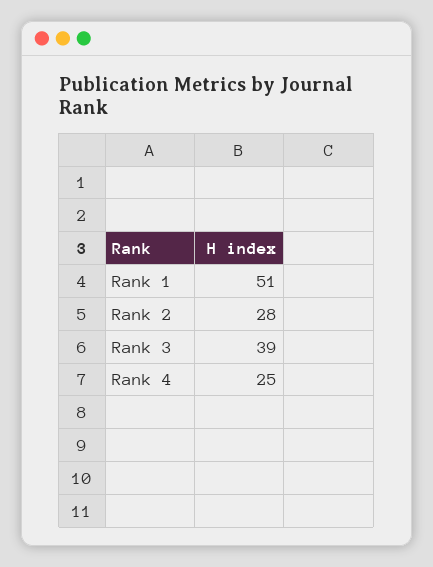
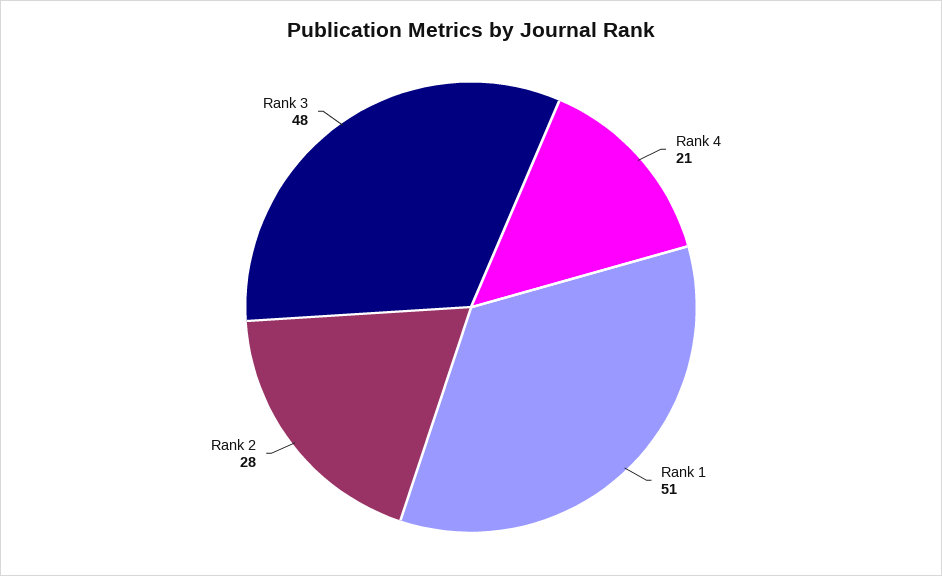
Rank 3: 39 -> 48
Rank 4: 25 -> 21

